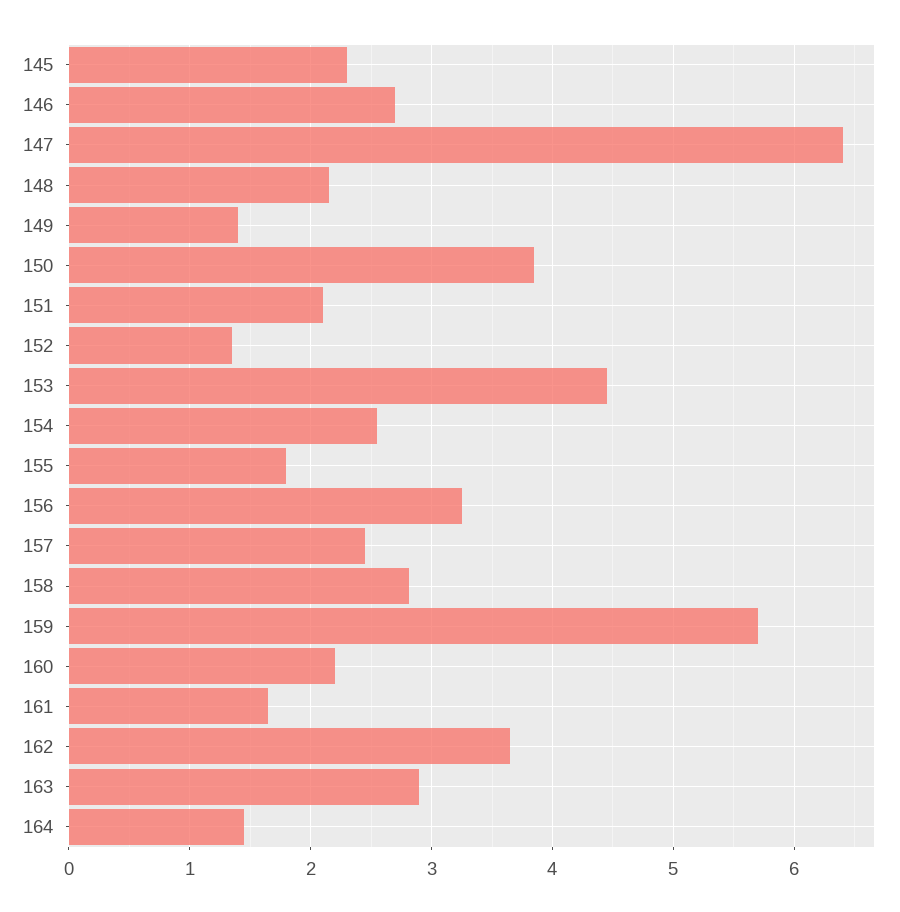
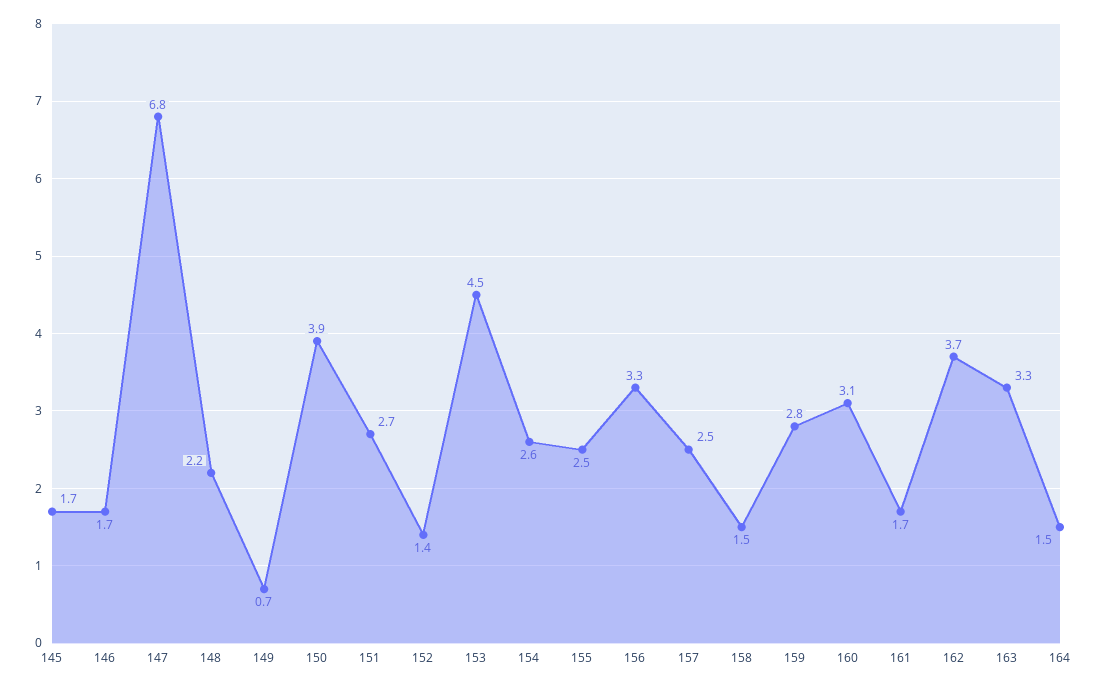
145: 2.3 -> 1.7
146: 2.7 -> 1.7
147: 6.4 -> 6.8
149: 1.4 -> 0.7
151: 2.1 -> 2.7
155: 1.8 -> 2.5
158: 2.8 -> 1.5
159: 5.7 -> 2.8
160: 2.2 -> 3.1
163: 2.9 -> 3.3

